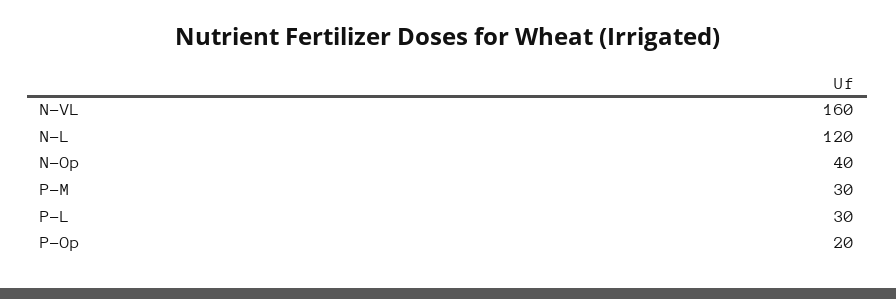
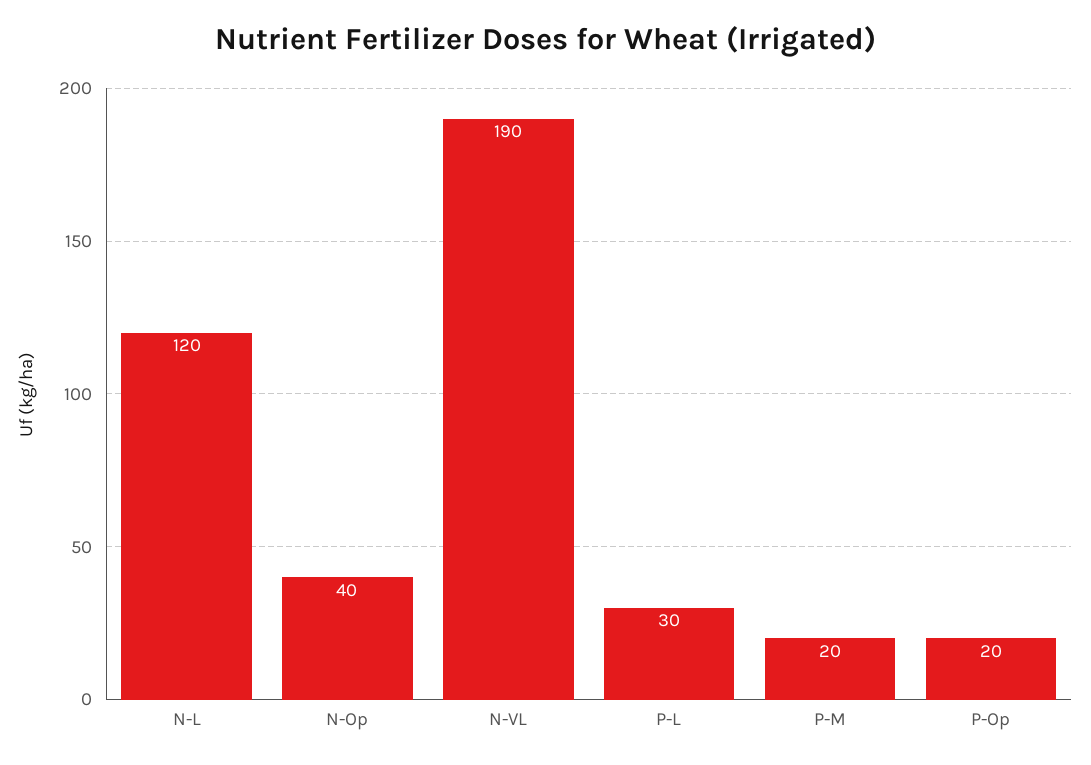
N-VL: 160 -> 190
P-M: 30 -> 20

